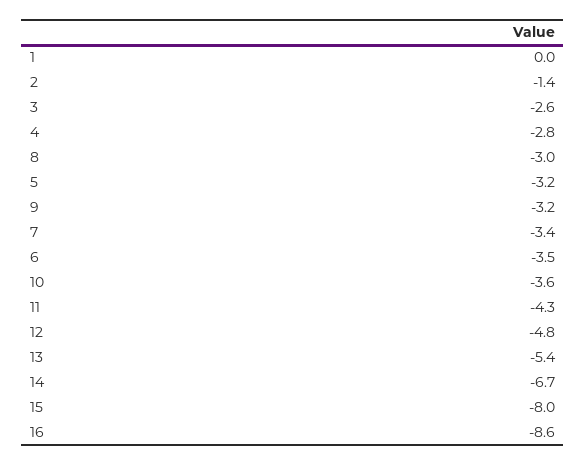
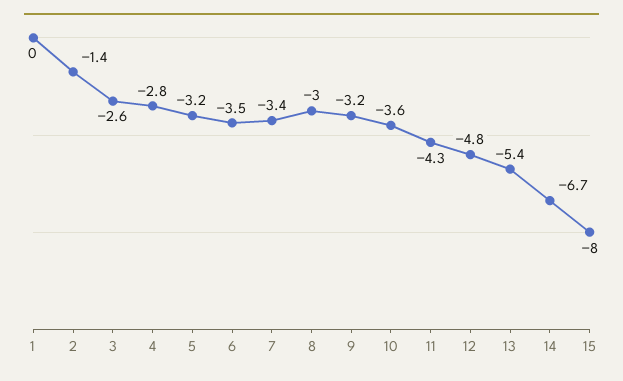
16: -8.6 -> none

